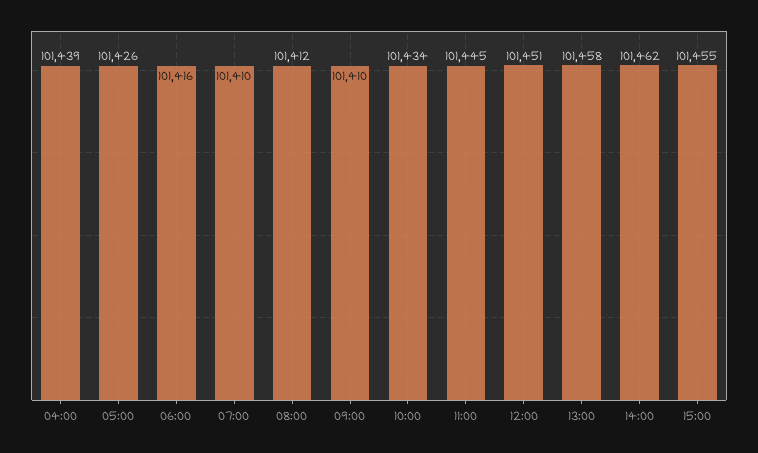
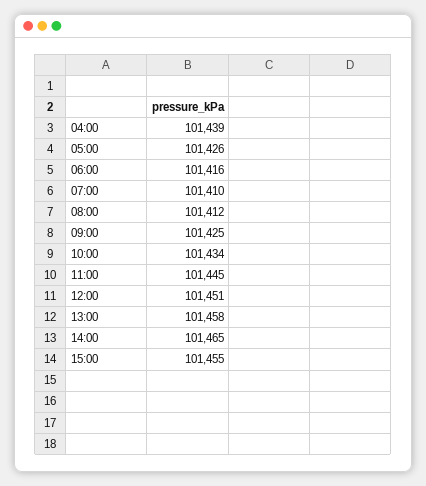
09:00: 101410 -> 101425
14:00: 101462 -> 101465

